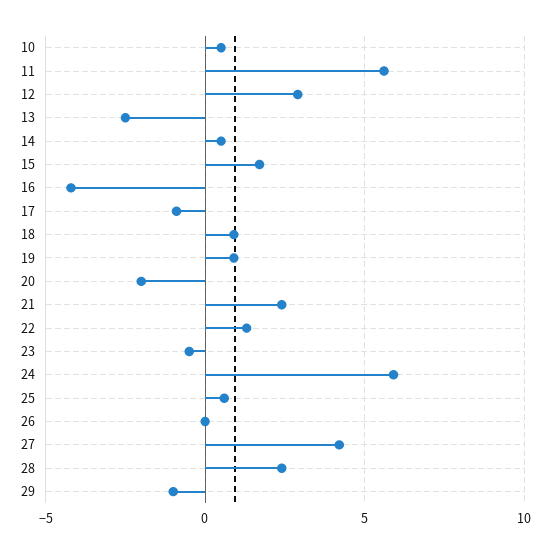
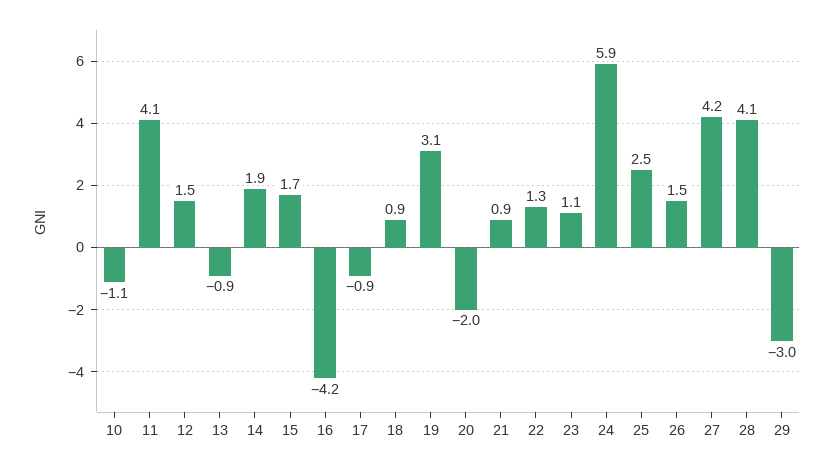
10: 0.5 -> -1.1
11: 5.5 -> 4.1
12: 3 -> 1.5
13: -2.5 -> -0.9
14: 0.5 -> 1.9
19: 1 -> 3.1
21: 2.5 -> 0.9
23: -0.5 -> 1.1
25: 0.5 -> 2.5
26: 0 -> 1.5
28: 2.5 -> 4.1
29: -1 -> -3

